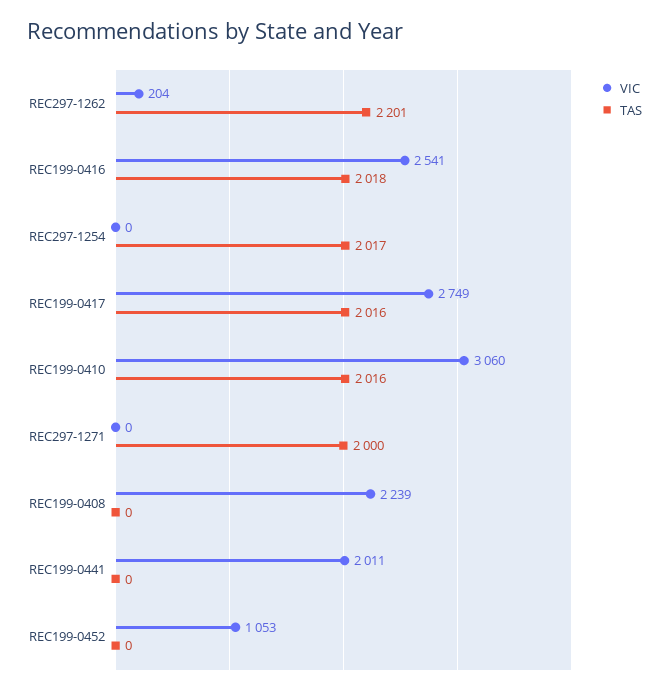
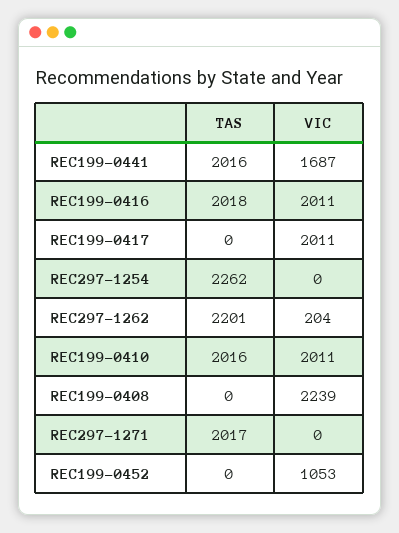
VIC, REC199-0416: 2541 -> 2011
TAS, REC297-1254: 2017 -> 2262
VIC, REC199-0417: 2749 -> 2011
TAS, REC199-0417: 2016 -> 0
VIC, REC199-0410: 3060 -> 2011
TAS, REC297-1271: 2000 -> 2017
VIC, REC199-0441: 2011 -> 1687
TAS, REC199-0441: 0 -> 2016

